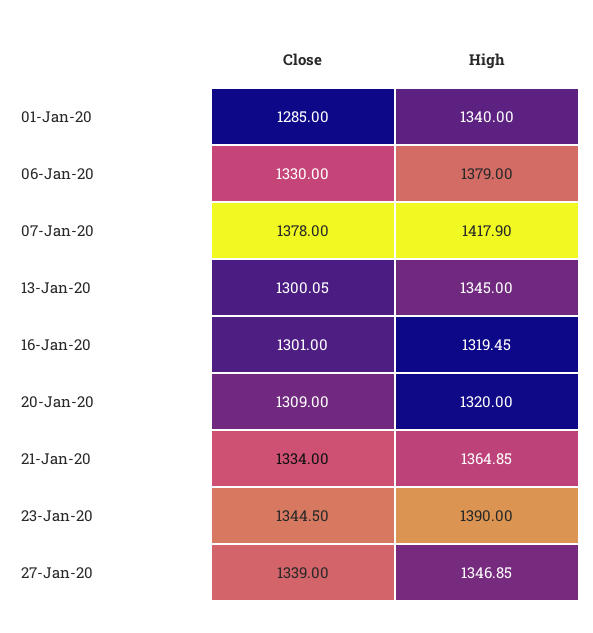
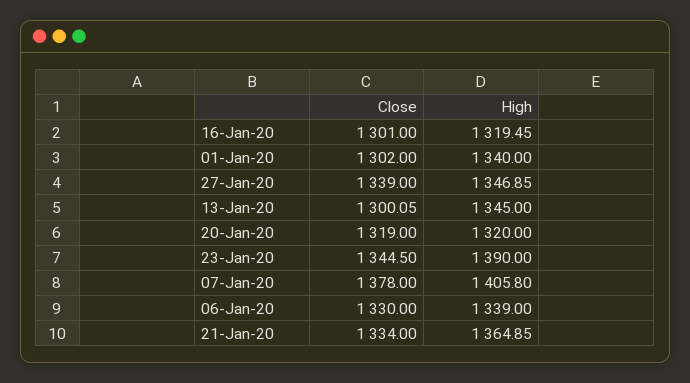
Close, 01-Jan-20: 1285 -> 1302
High, 06-Jan-20: 1379 -> 1339
High, 07-Jan-20: 1417.9 -> 1405.8
Close, 20-Jan-20: 1309 -> 1319

